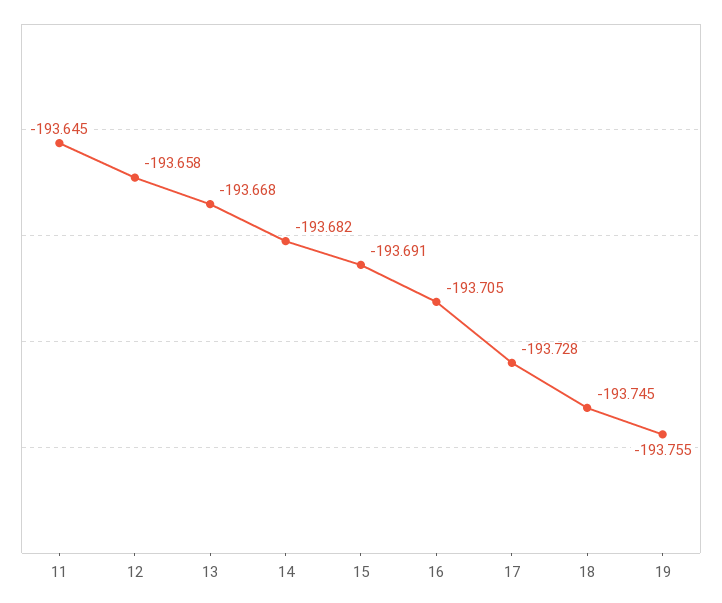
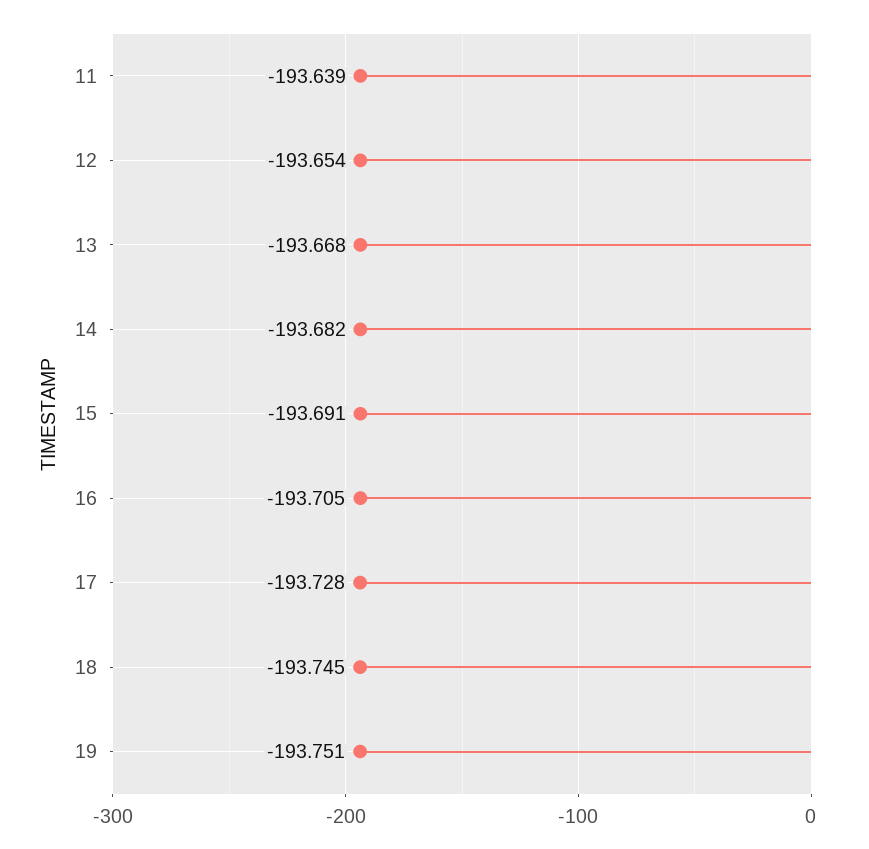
11: -193.645 -> -193.639
12: -193.658 -> -193.654
19: -193.755 -> -193.751

